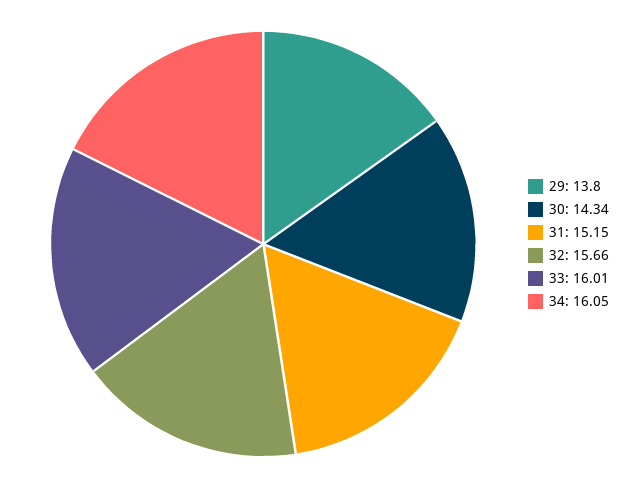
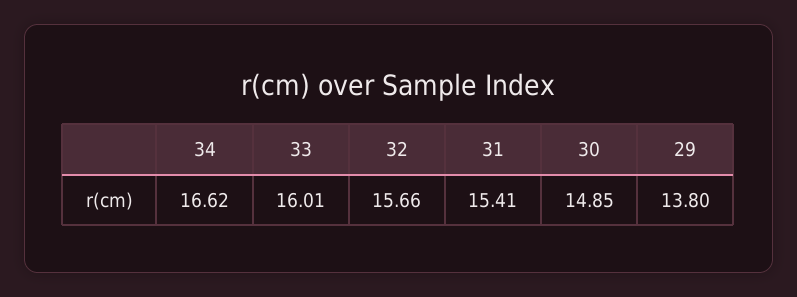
30: 14.34 -> 14.85
31: 15.15 -> 15.41
34: 16.05 -> 16.62

